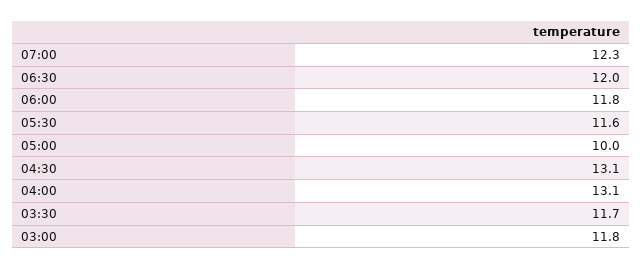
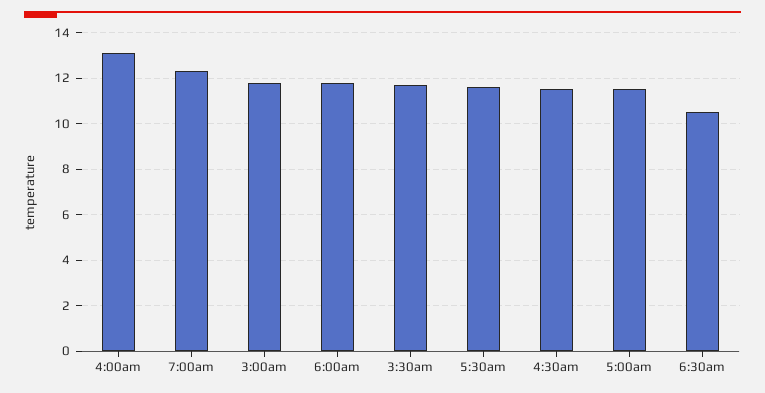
06:30: 12 -> 10.5
05:00: 10 -> 11.5
04:30: 13.1 -> 11.5

